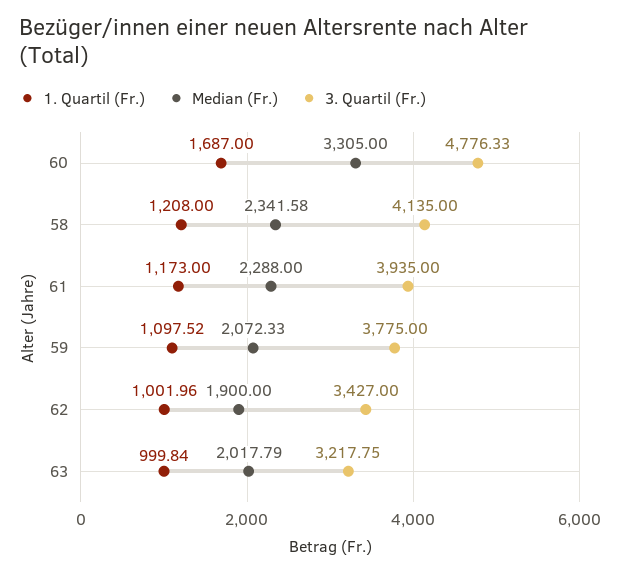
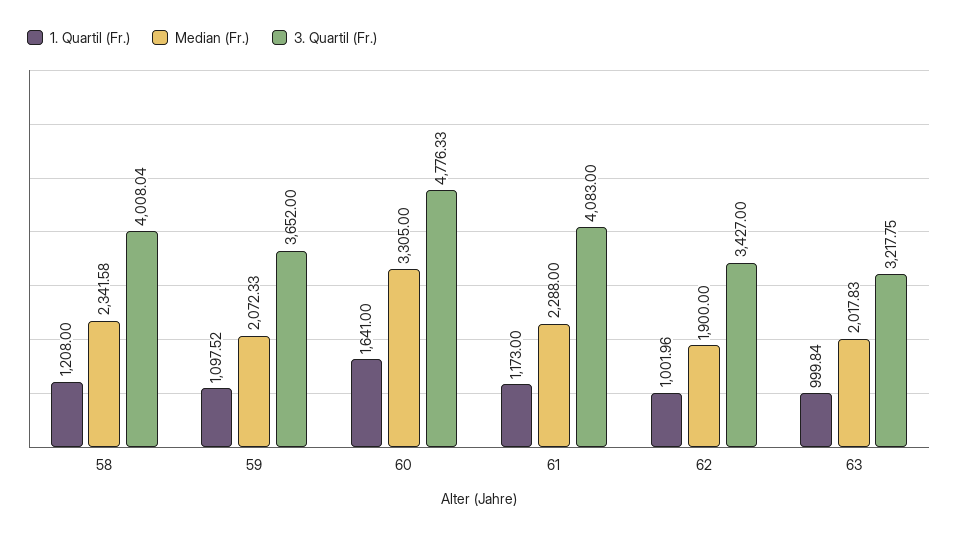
1. Quartil (Fr.), 60: 1687 -> 1641
3. Quartil (Fr.), 58: 4135 -> 4008.04
3. Quartil (Fr.), 61: 3935 -> 4083
3. Quartil (Fr.), 59: 3775 -> 3652
Median (Fr.), 63: 2017.79 -> 2017.83

